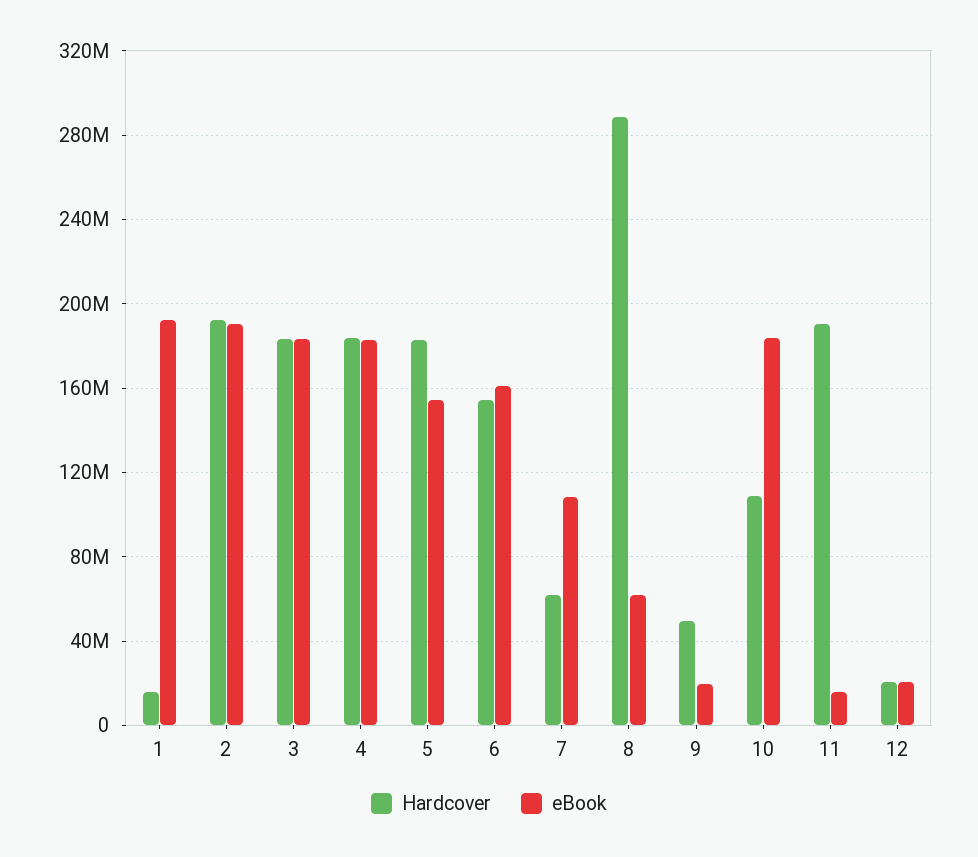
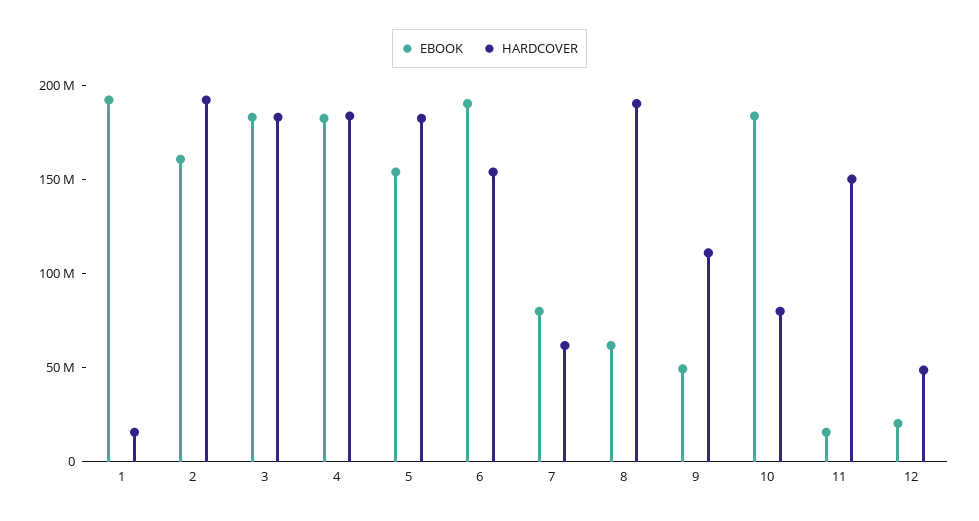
eBook, 2: 190000000 -> 160000000
eBook, 6: 160000000 -> 190000000
eBook, 7: 110000000 -> 80000000
Hardcover, 8: 290000000 -> 190000000
Hardcover, 9: 50000000 -> 110000000
eBook, 9: 20000000 -> 50000000
Hardcover, 10: 110000000 -> 80000000
Hardcover, 11: 190000000 -> 150000000
Hardcover, 12: 20000000 -> 50000000

